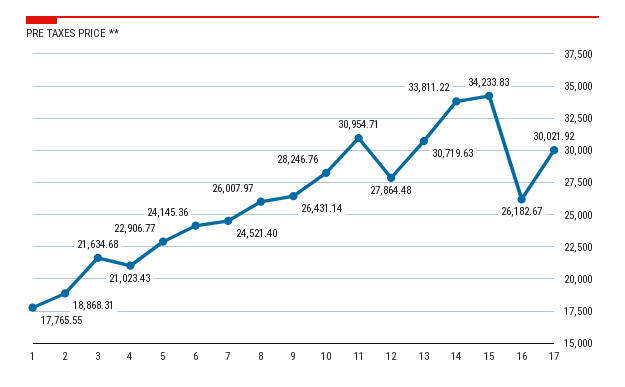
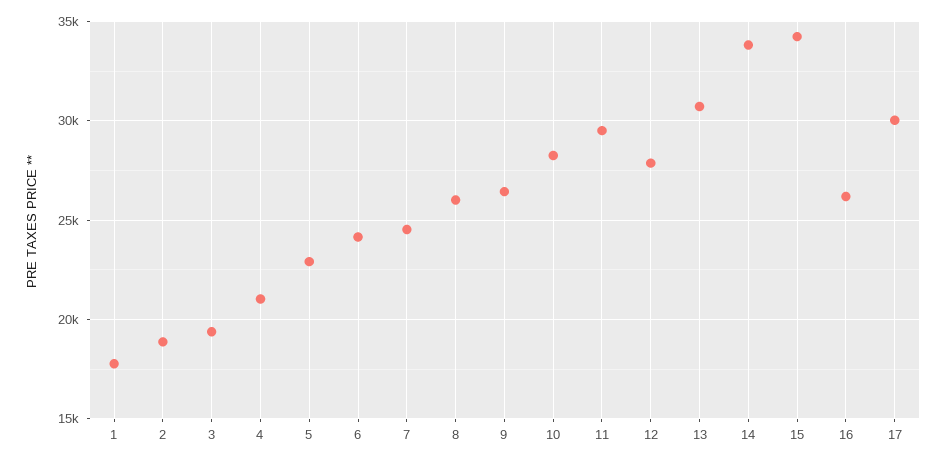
3: 21634.68 -> 19500
11: 30954.71 -> 29500

